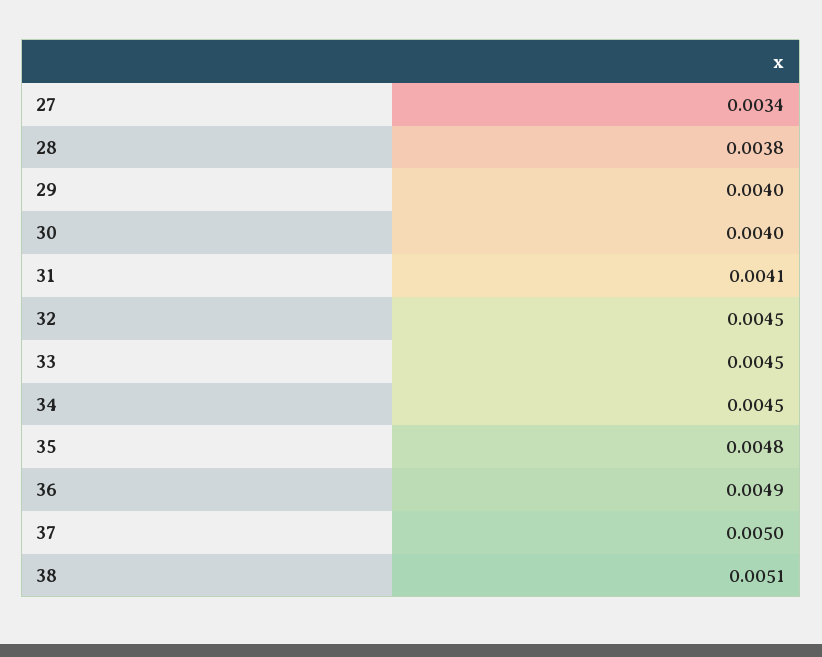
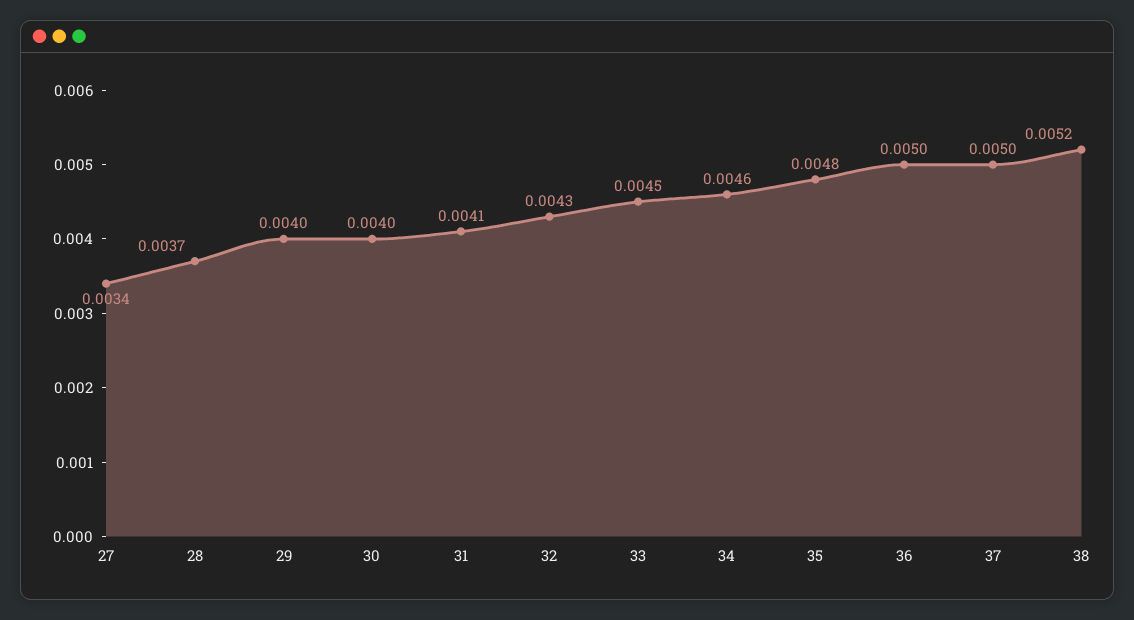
28: 0.0038 -> 0.0037
32: 0.0045 -> 0.0043
34: 0.0045 -> 0.0046
36: 0.0049 -> 0.005
38: 0.0051 -> 0.0052

